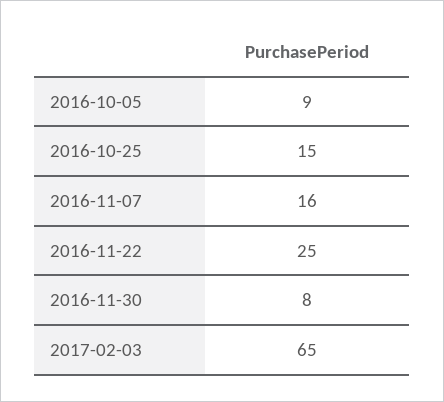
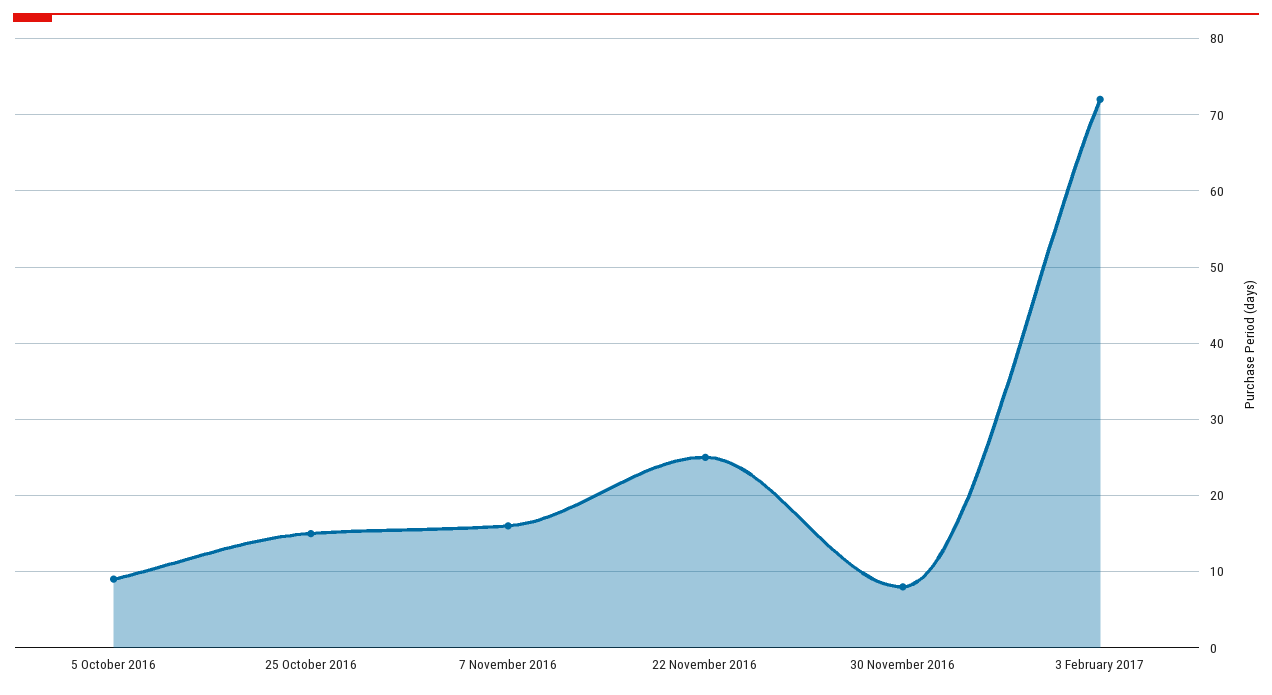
2017-02-03: 65 -> 72

